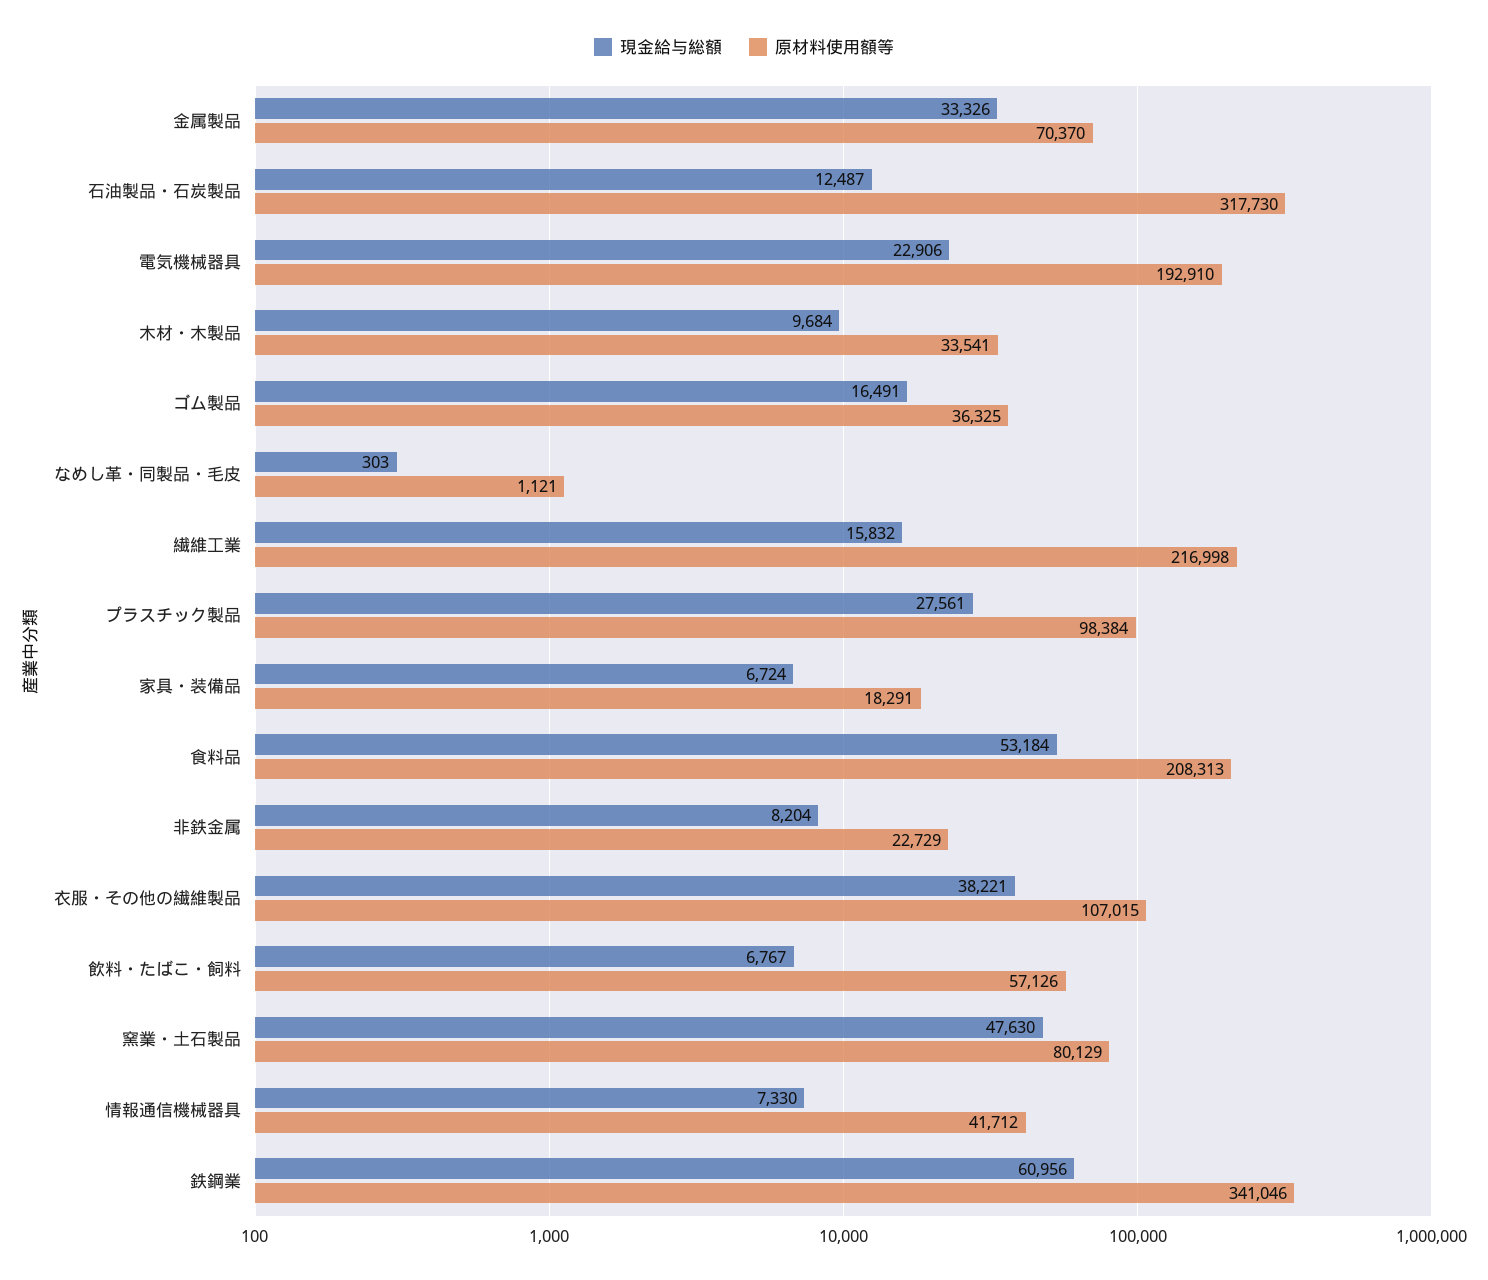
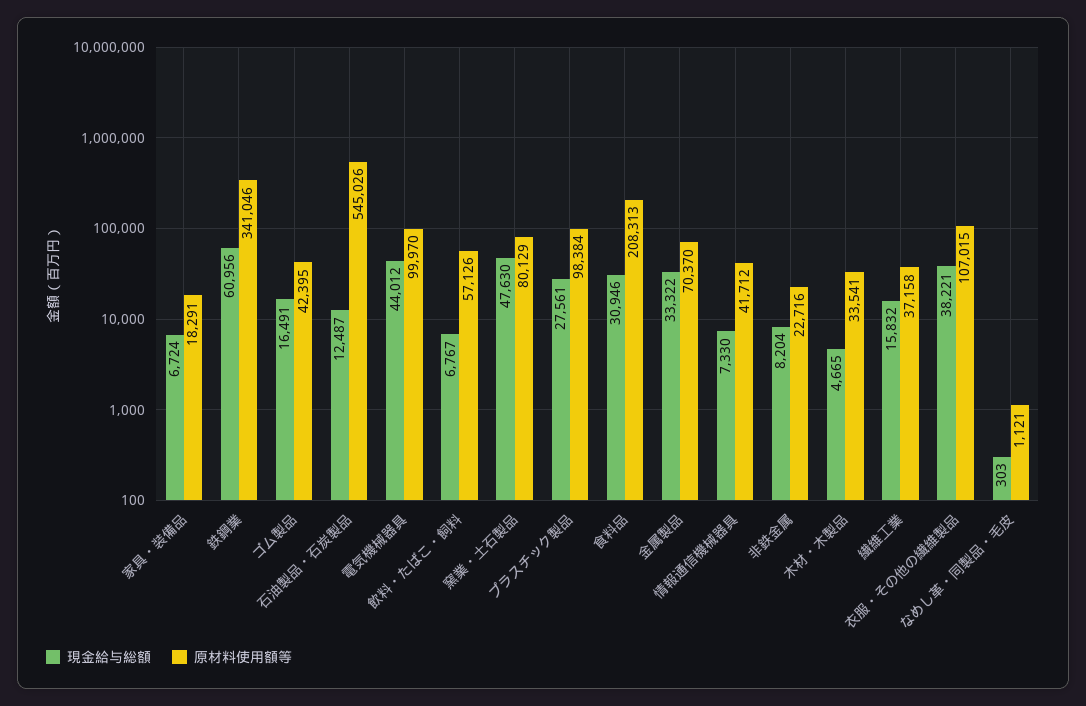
現金給与総額, 金属製品: 33326 -> 33322
原材料使用額等, 石油製品・石炭製品: 317730 -> 545026
現金給与総額, 電気機械器具: 22906 -> 44012
原材料使用額等, 電気機械器具: 192910 -> 99970
現金給与総額, 木材・木製品: 9684 -> 4665
原材料使用額等, ゴム製品: 36325 -> 42395
原材料使用額等, 繊維工業: 216998 -> 37158
現金給与総額, 食料品: 53184 -> 30946
原材料使用額等, 非鉄金属: 22729 -> 22716

